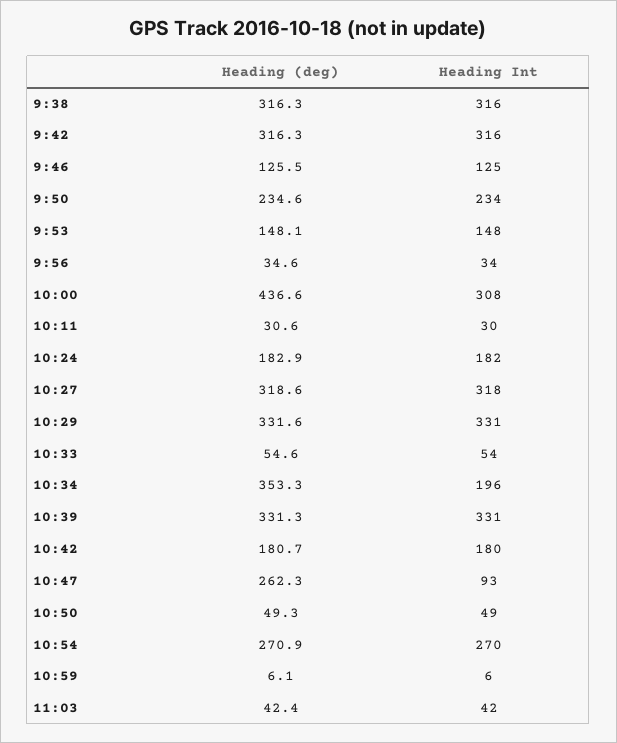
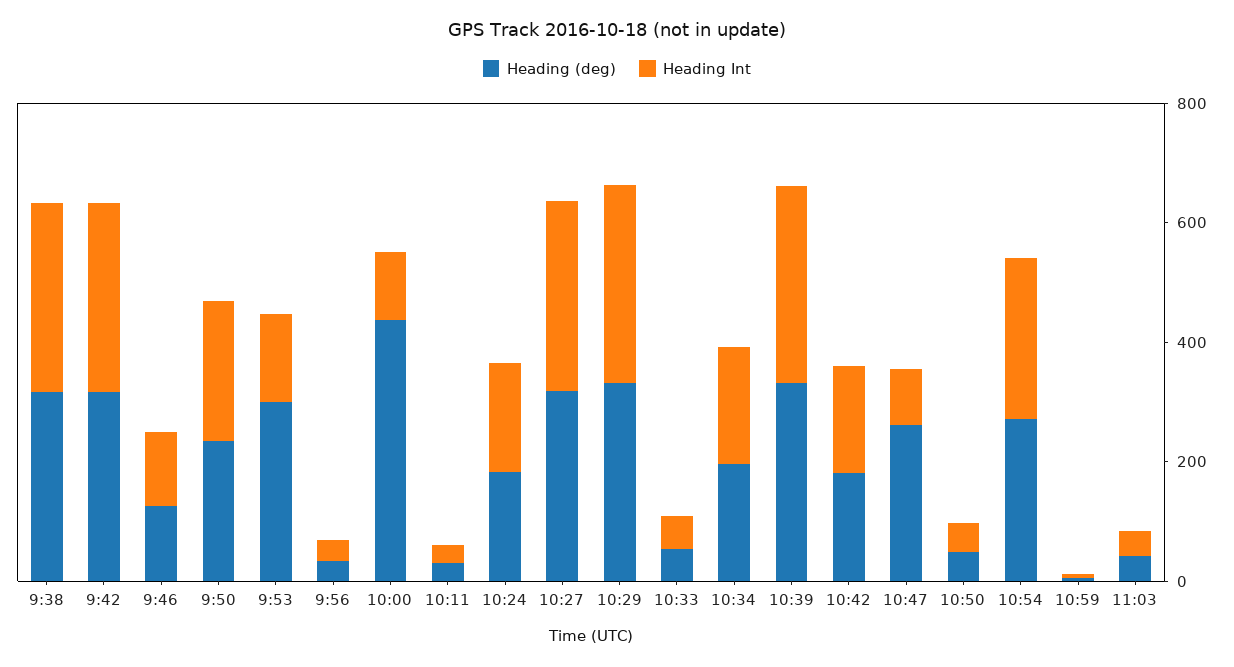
Heading (deg), 9:53: 148.1 -> 300
Heading Int, 10:00: 308 -> 100
Heading (deg), 10:34: 353.3 -> 200

